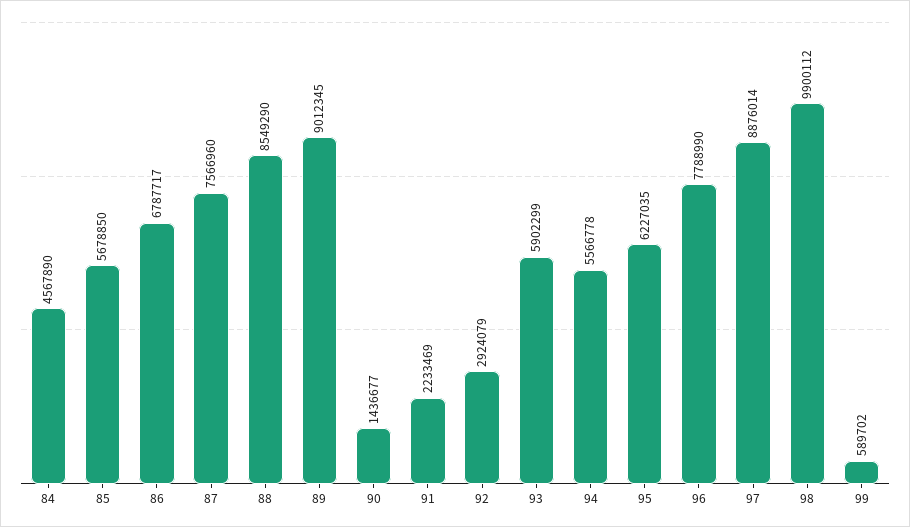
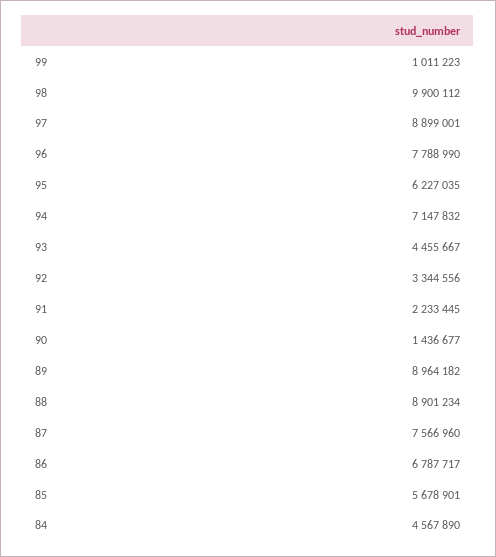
85: 5678850 -> 5678901
88: 8549290 -> 8901234
89: 9012345 -> 8964182
91: 2233469 -> 2233445
92: 2924079 -> 3344556
93: 5902299 -> 4455667
94: 5566778 -> 7147832
97: 8876014 -> 8899001
99: 589702 -> 1011223

